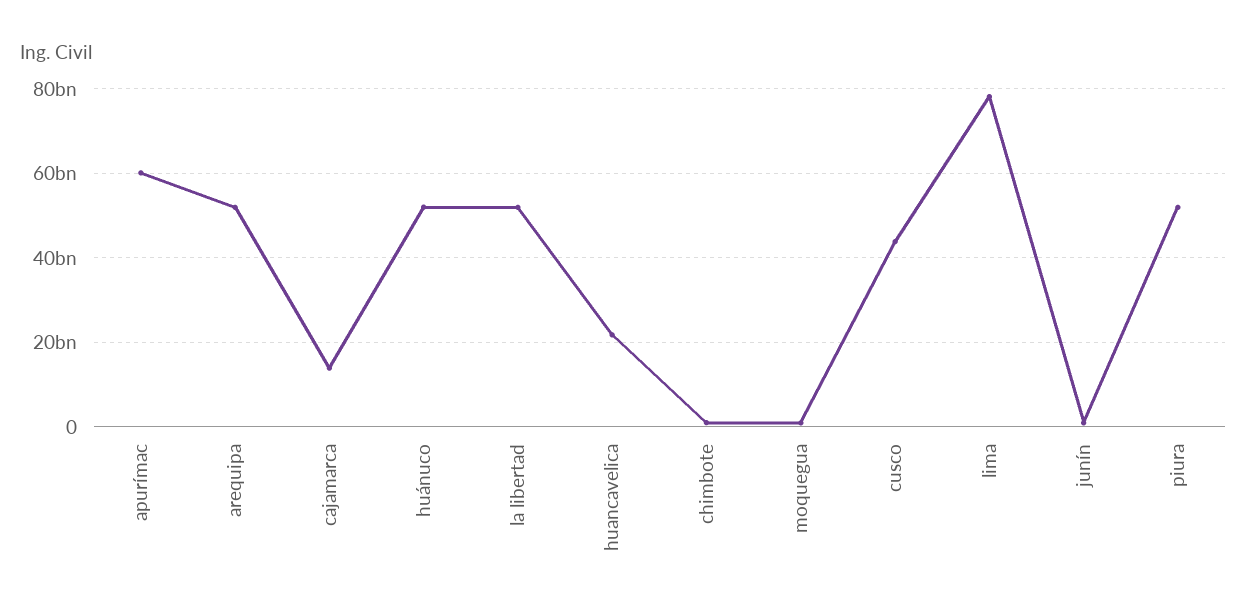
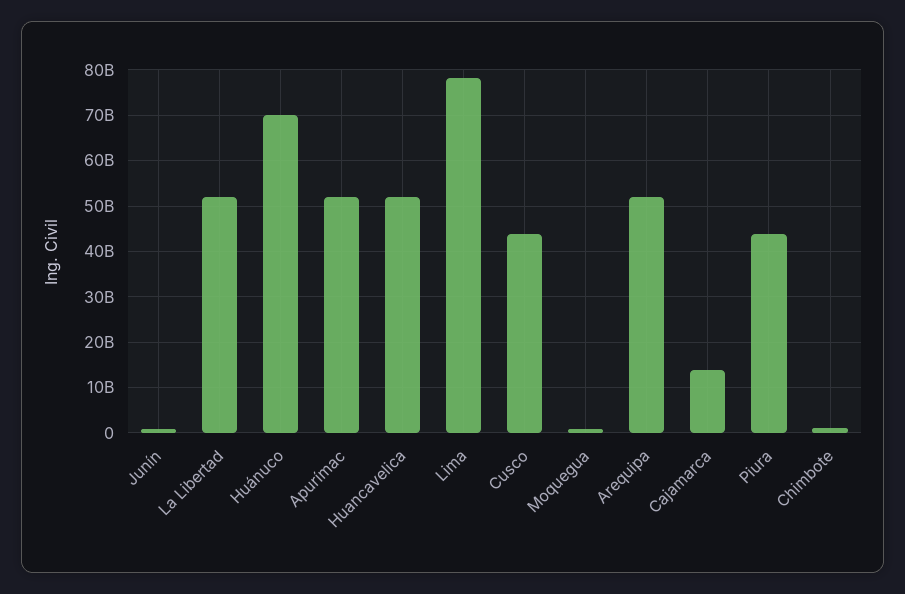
apurímac: 60000000000 -> 52000000000
huánuco: 52000000000 -> 70000000000
huancavelica: 22000000000 -> 52000000000
piura: 52000000000 -> 44000000000

